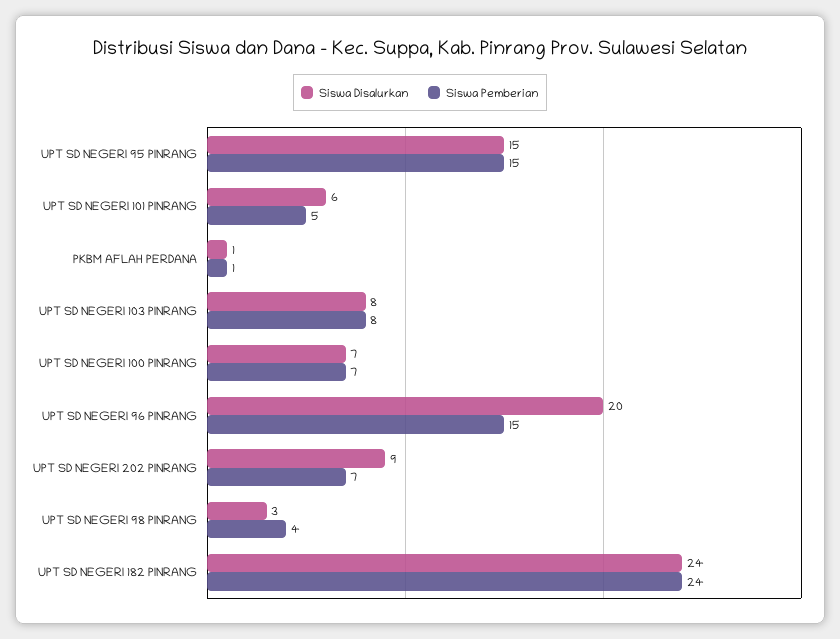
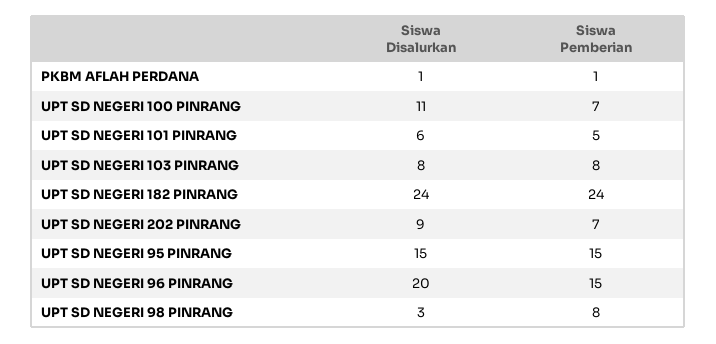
Siswa Disalurkan, UPT SD NEGERI 100 PINRANG: 7 -> 11
Siswa Pemberian, UPT SD NEGERI 98 PINRANG: 4 -> 8

